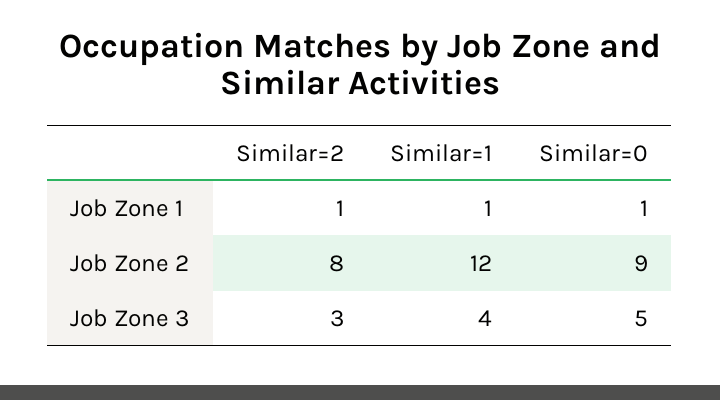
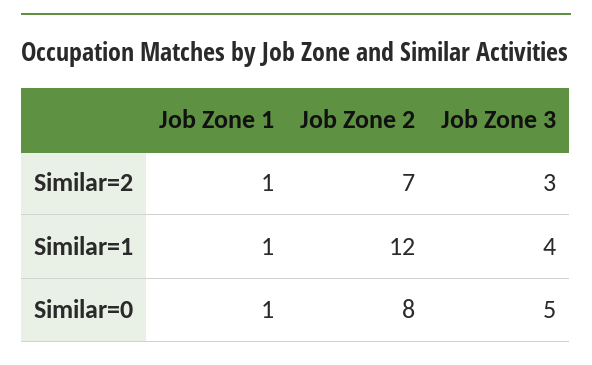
Similar=2, Job Zone 2: 8 -> 7
Similar=0, Job Zone 2: 9 -> 8

